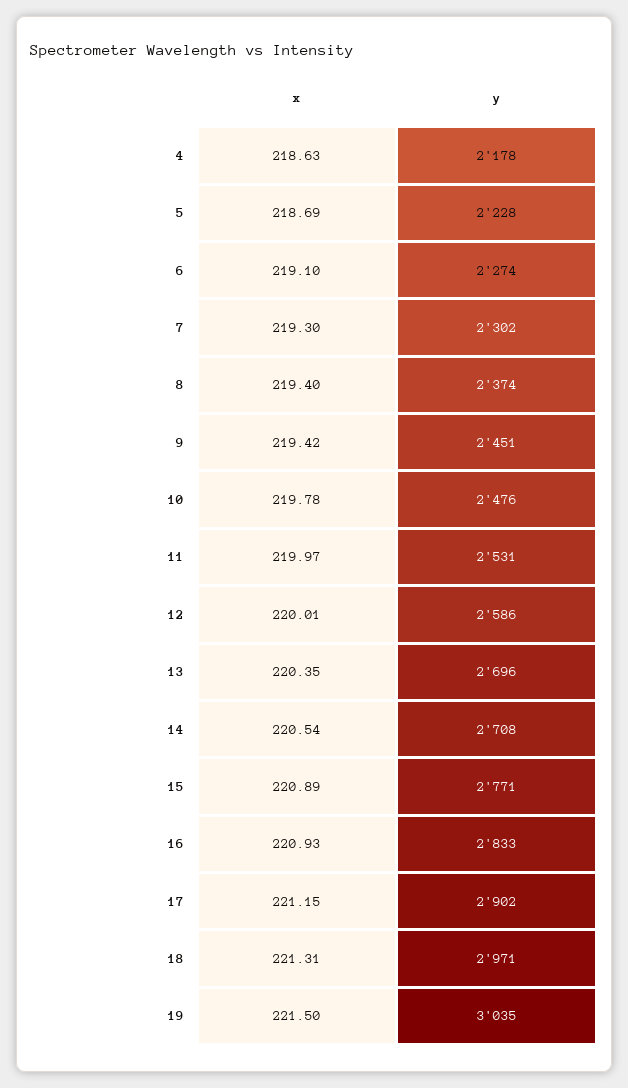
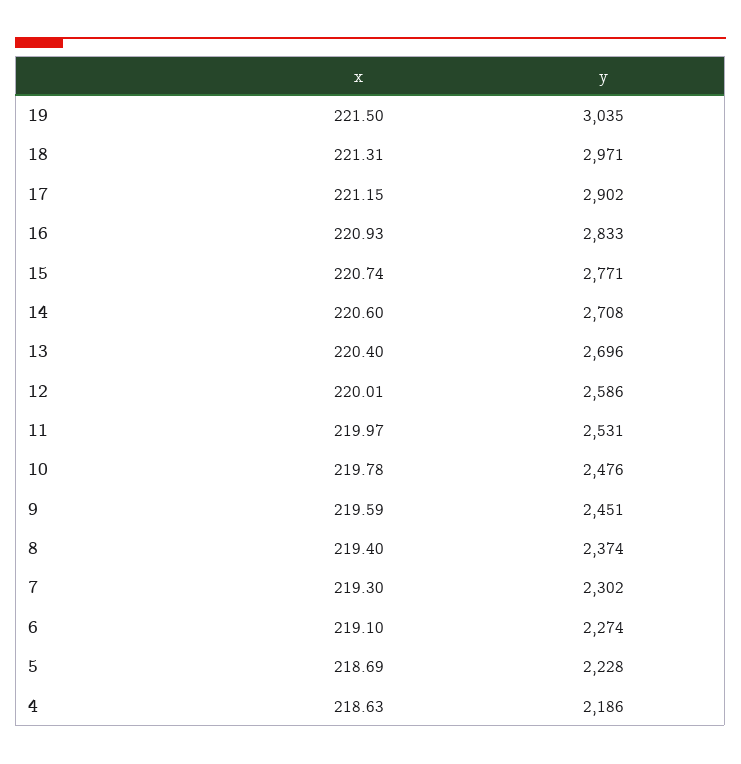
y, 4: 2178 -> 2186
x, 9: 219.42 -> 219.59
x, 13: 220.35 -> 220.4
x, 14: 220.54 -> 220.6
x, 15: 220.89 -> 220.74

